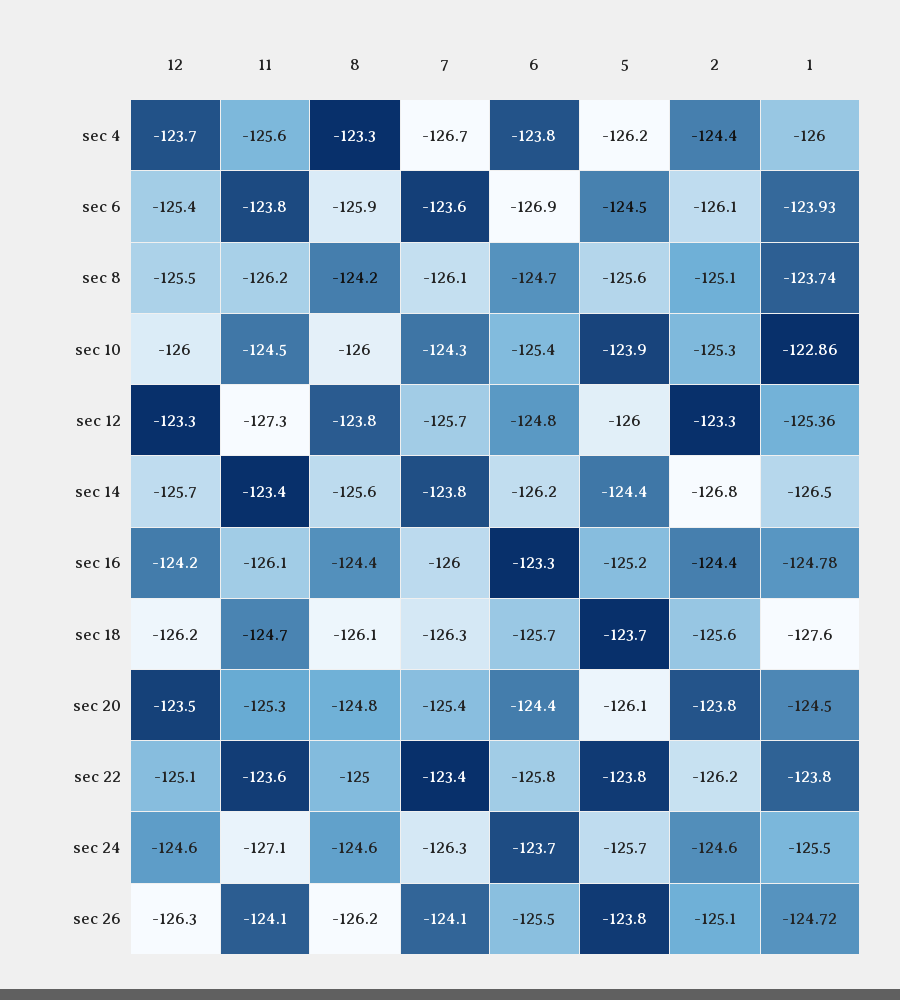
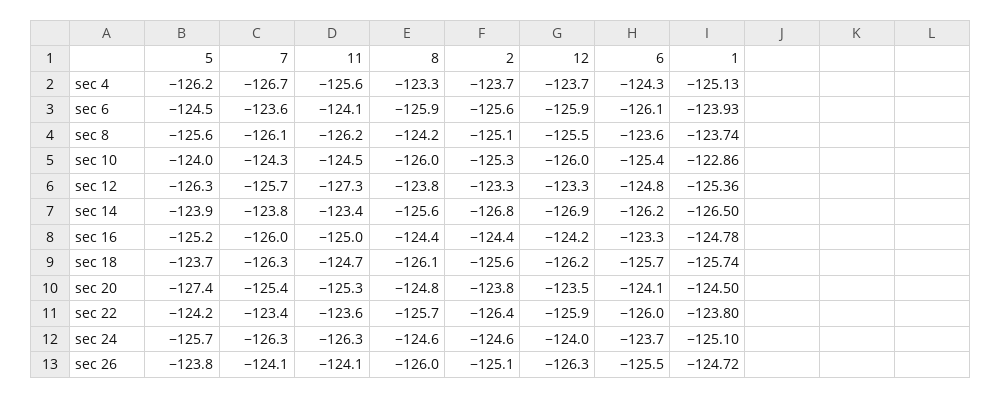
6, sec 4: -123.8 -> -124.3
2, sec 4: -124.4 -> -123.7
1, sec 4: -126 -> -125.13
12, sec 6: -125.4 -> -125.9
11, sec 6: -123.8 -> -124.1
6, sec 6: -126.9 -> -126.1
2, sec 6: -126.1 -> -125.6
6, sec 8: -124.7 -> -123.6
5, sec 10: -123.9 -> -124
5, sec 12: -126 -> -126.3
12, sec 14: -125.7 -> -126.9
5, sec 14: -124.4 -> -123.9
11, sec 16: -126.1 -> -125
1, sec 18: -127.6 -> -125.74
6, sec 20: -124.4 -> -124.1
5, sec 20: -126.1 -> -127.4
12, sec 22: -125.1 -> -125.9
8, sec 22: -125 -> -125.7
6, sec 22: -125.8 -> -126
5, sec 22: -123.8 -> -124.2
2, sec 22: -126.2 -> -126.4
12, sec 24: -124.6 -> -124
11, sec 24: -127.1 -> -126.3
1, sec 24: -125.5 -> -125.1
8, sec 26: -126.2 -> -126

